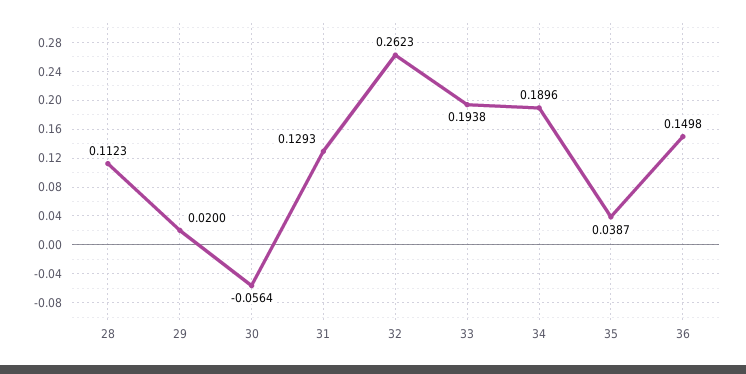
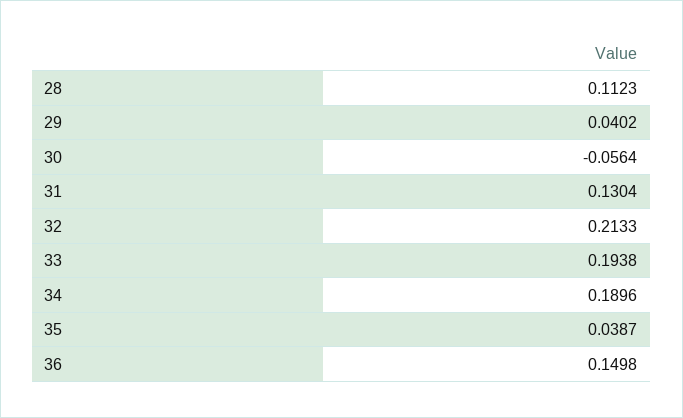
29: 0.02 -> 0.0402
31: 0.1293 -> 0.1304
32: 0.2623 -> 0.2133

